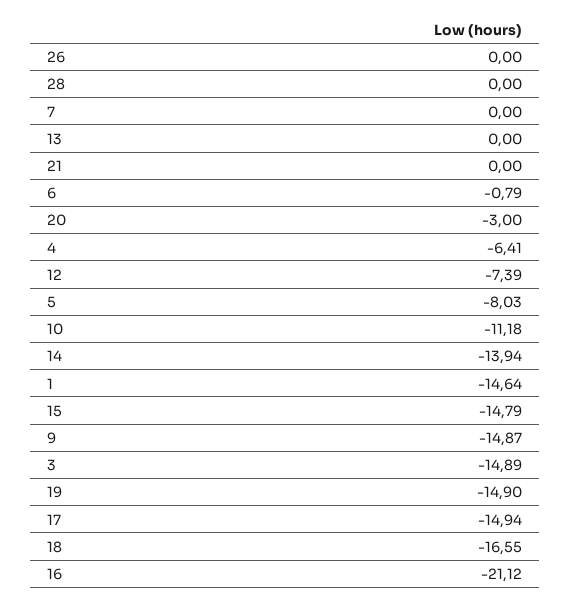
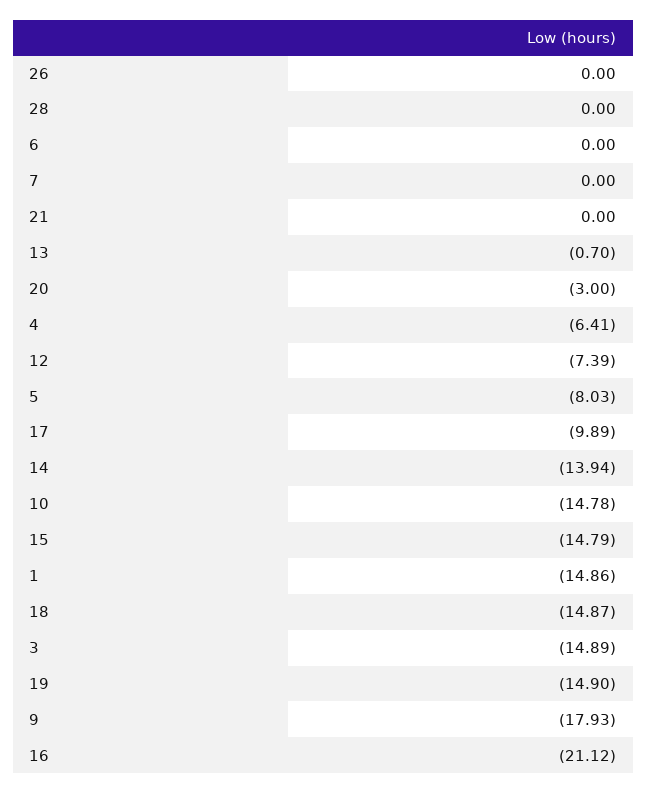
13: 0 -> -0.7
6: -0.79 -> 0
10: -11.18 -> -14.78
1: -14.64 -> -14.86
9: -14.87 -> -17.93
17: -14.94 -> -9.89
18: -16.55 -> -14.87

